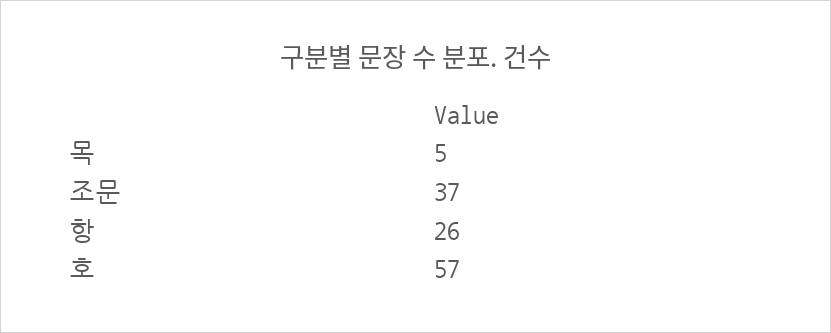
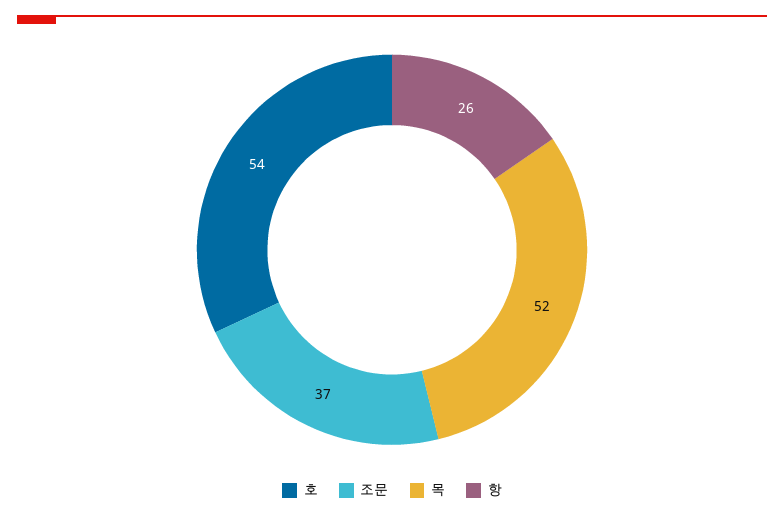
목: 5 -> 52
호: 57 -> 54

